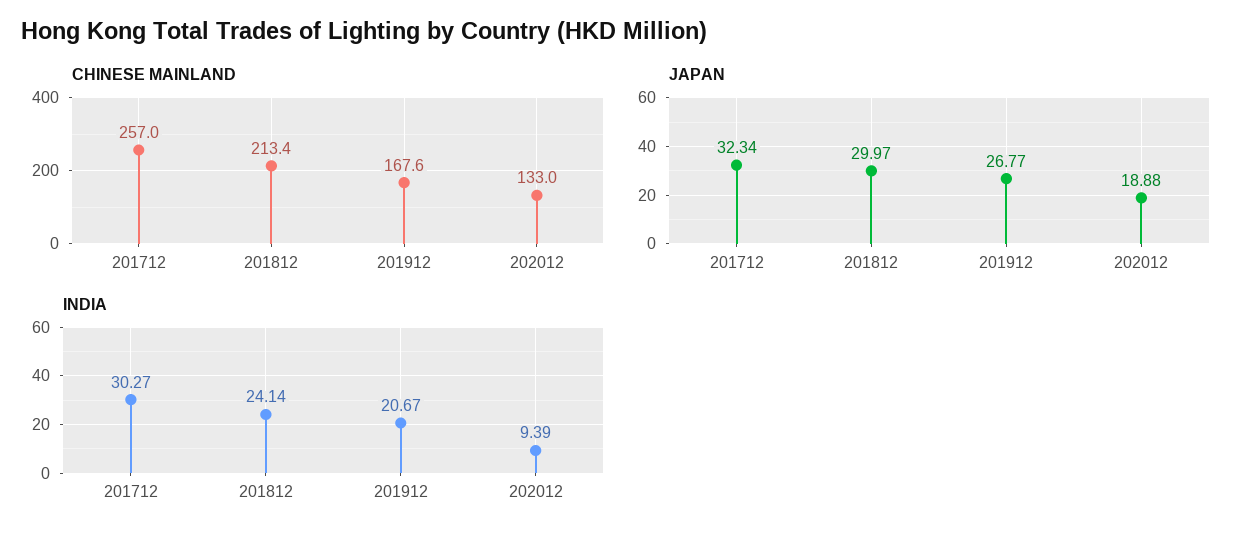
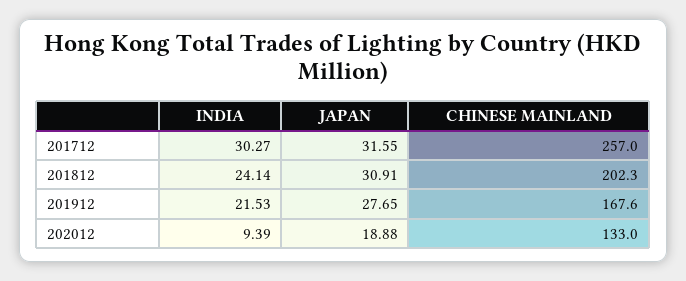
CHINESE MAINLAND, 201812: 213.4 -> 202.3
JAPAN, 201712: 32.34 -> 31.55
JAPAN, 201812: 29.97 -> 30.91
JAPAN, 201912: 26.77 -> 27.65
INDIA, 201912: 20.67 -> 21.53

